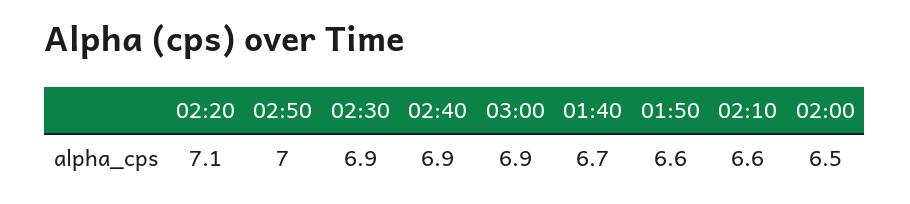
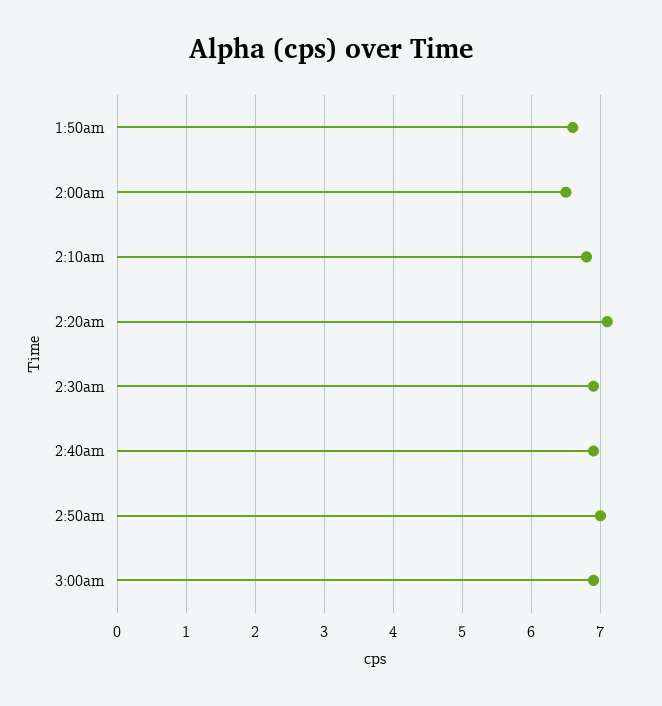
01:40: 6.7 -> none
02:10: 6.6 -> 6.8

